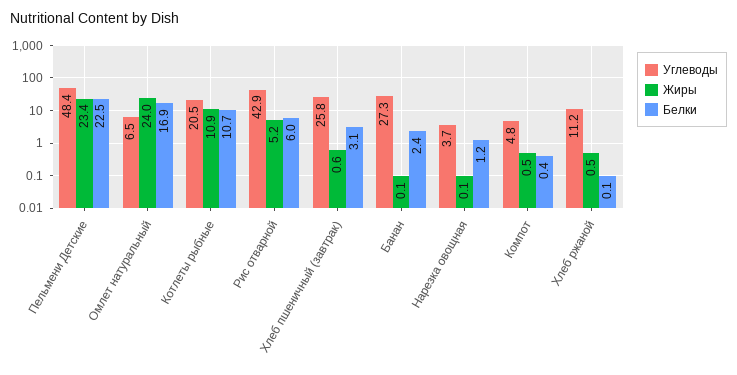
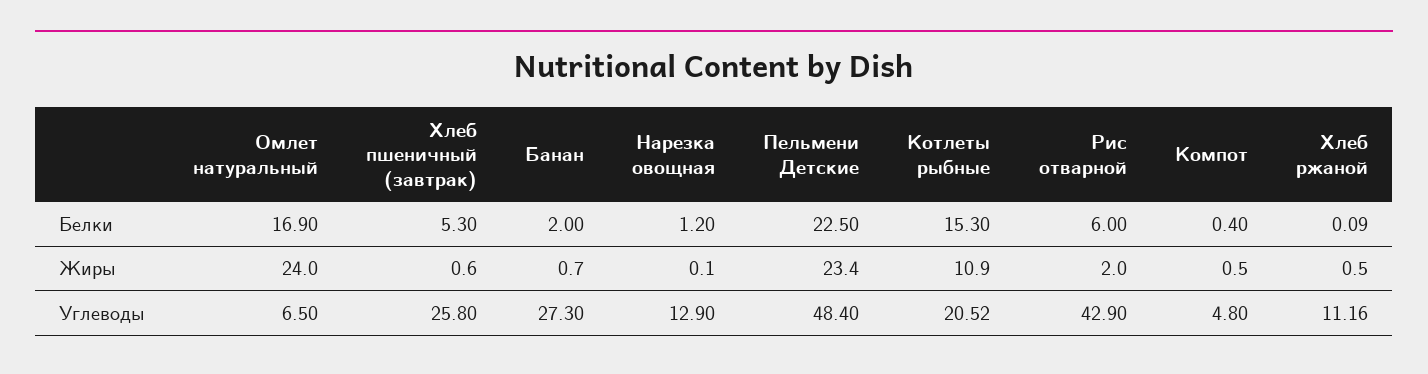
Белки, Котлеты рыбные: 10.7 -> 15.3
Жиры, Рис отварной: 5.2 -> 2
Белки, Хлеб пшеничный (завтрак): 3.1 -> 5.3
Жиры, Банан: 0.1 -> 0.7
Белки, Банан: 2.4 -> 2
Углеводы, Нарезка овощная: 3.7 -> 12.9

